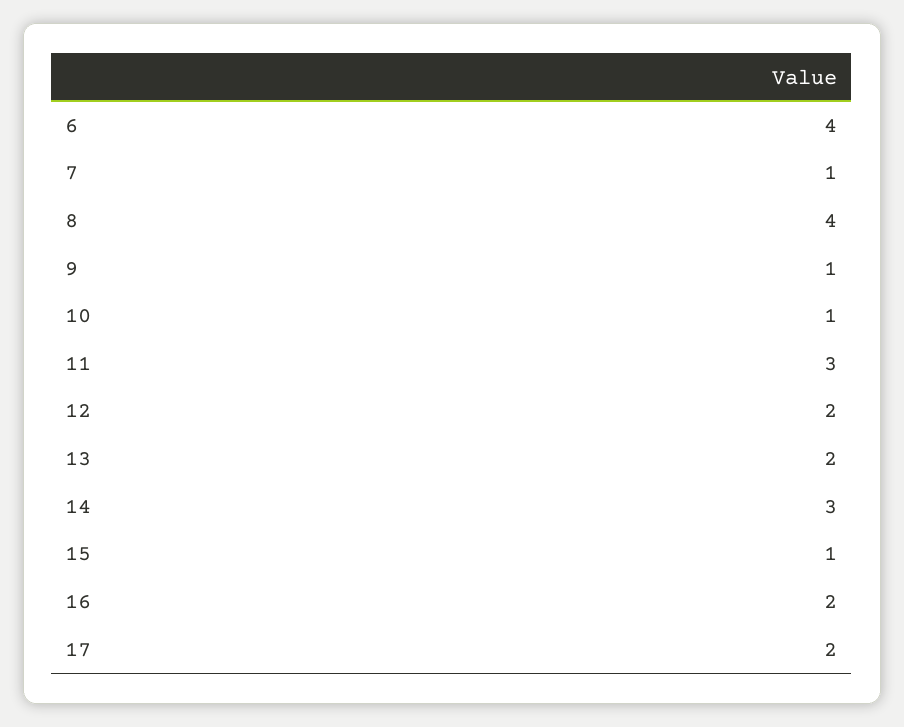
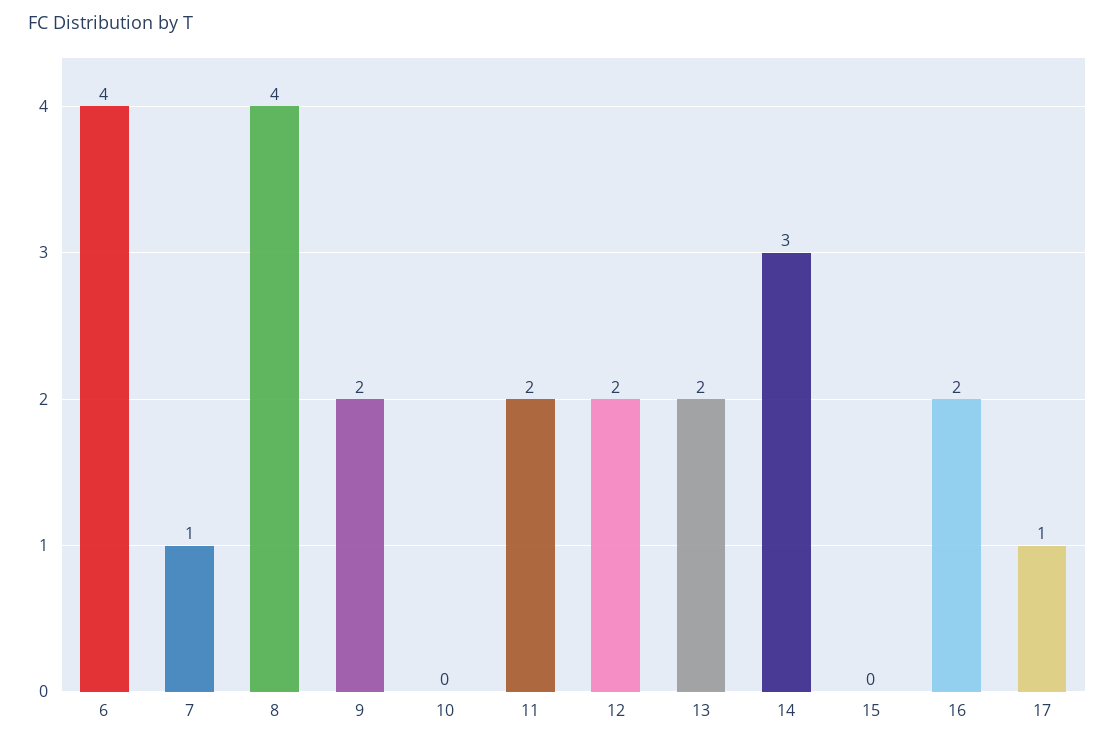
9: 1 -> 2
10: 1 -> 0
11: 3 -> 2
15: 1 -> 0
17: 2 -> 1

